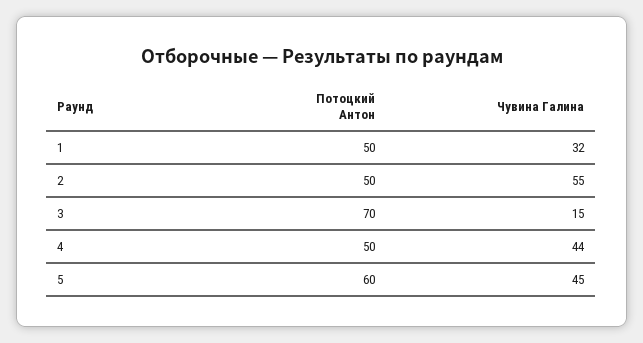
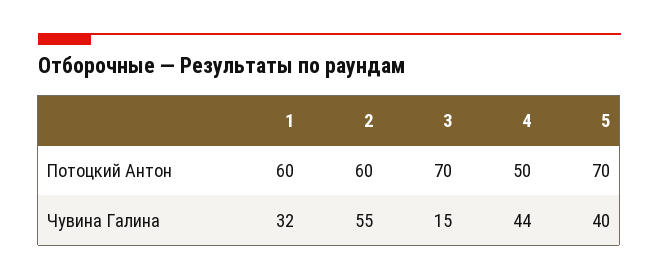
Потоцкий Антон, 1: 50 -> 60
Потоцкий Антон, 2: 50 -> 60
Потоцкий Антон, 5: 60 -> 70
Чувина Галина, 5: 45 -> 40

